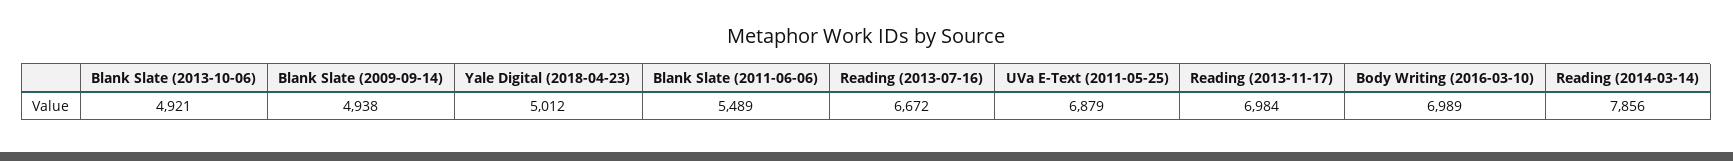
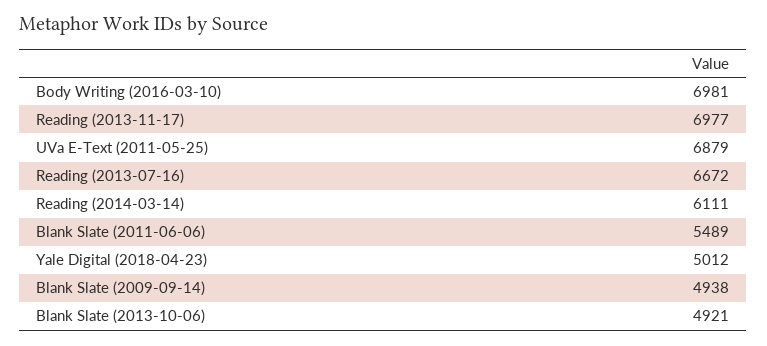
Reading (2013-11-17): 6984 -> 6977
Body Writing (2016-03-10): 6989 -> 6981
Reading (2014-03-14): 7856 -> 6111

